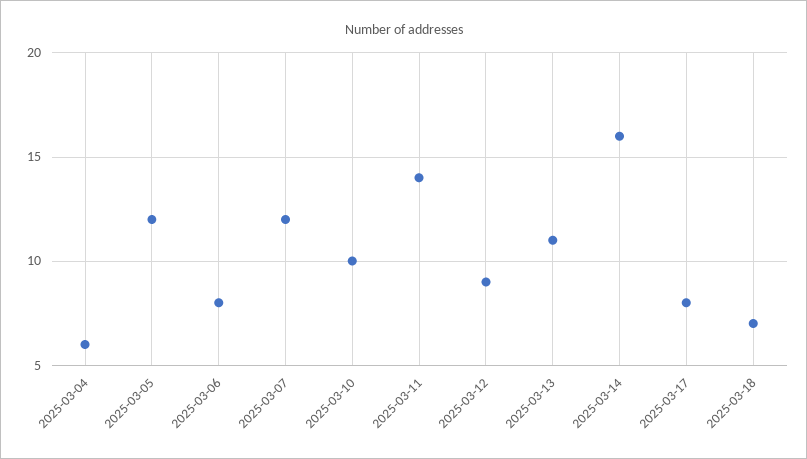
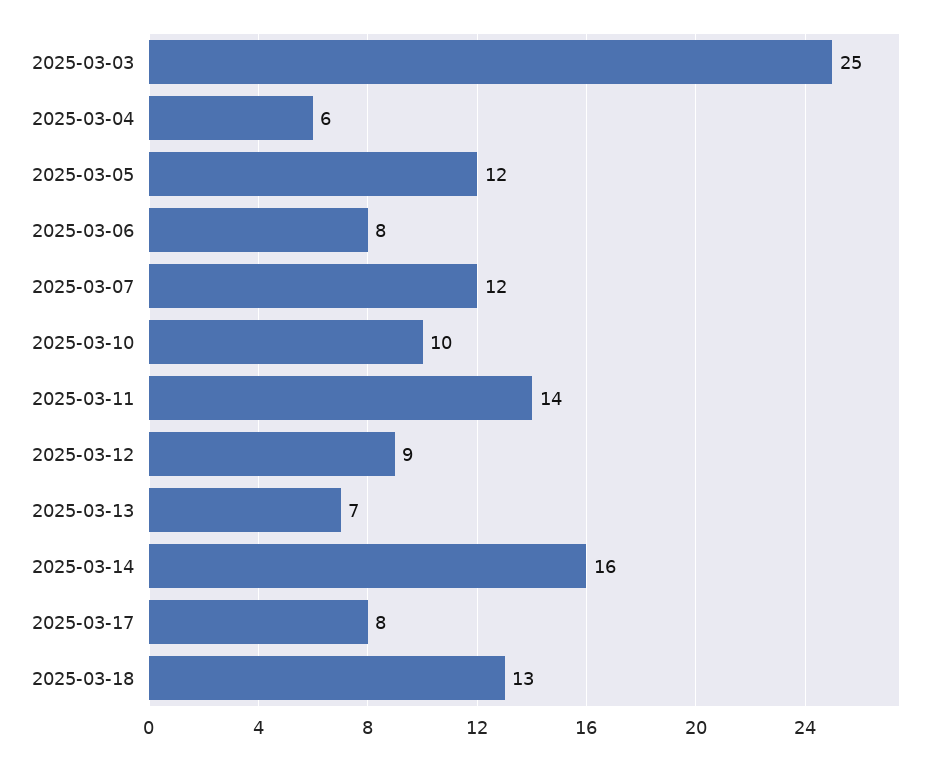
2025-03-13: 11 -> 7
2025-03-18: 7 -> 13
2025-03-03: none -> 25

